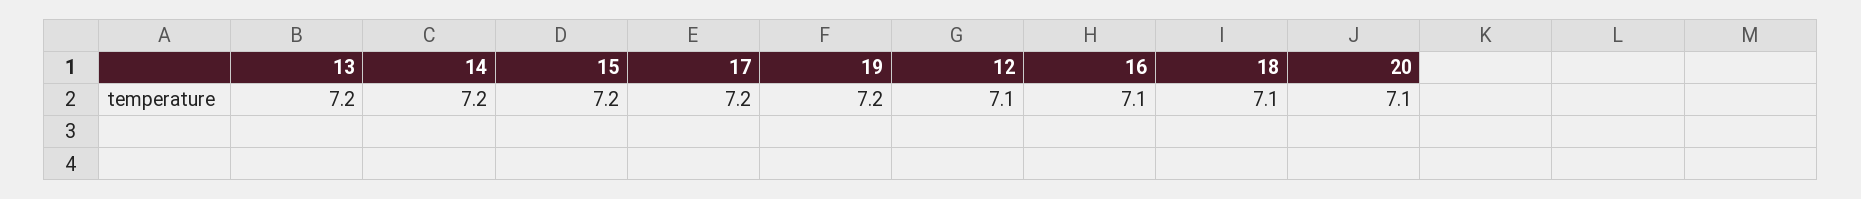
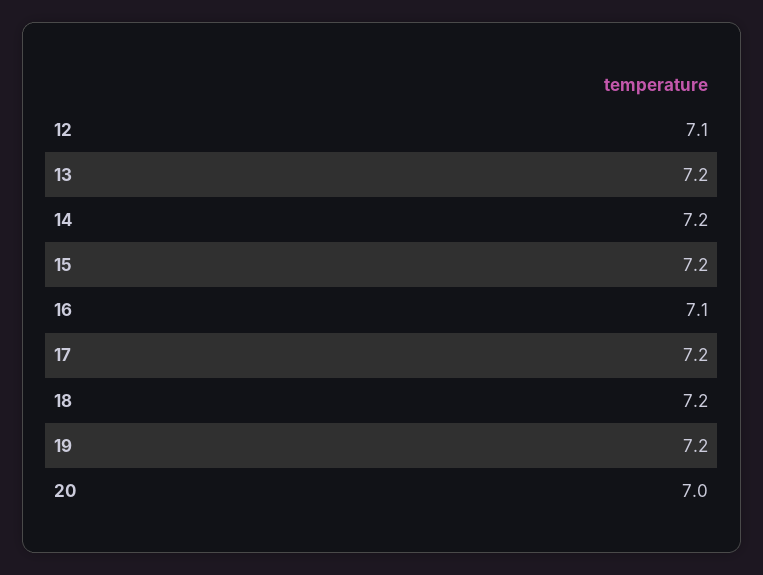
18: 7.1 -> 7.2
20: 7.1 -> 7

